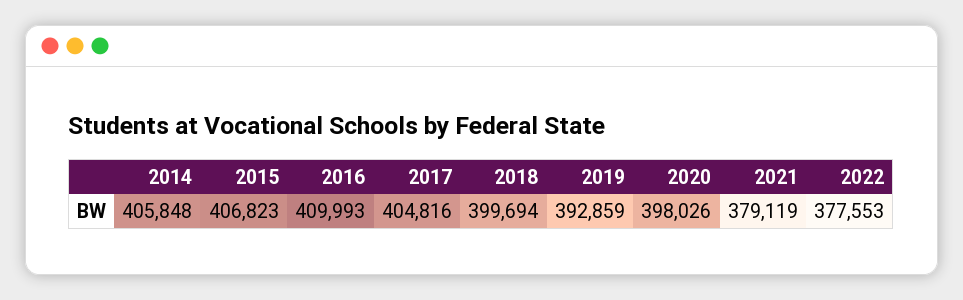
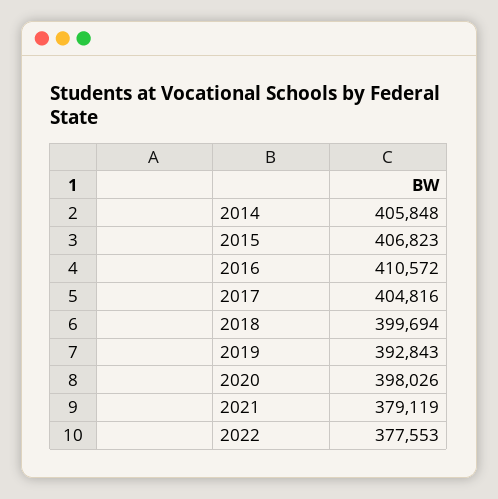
2016: 409993 -> 410572
2019: 392859 -> 392843

